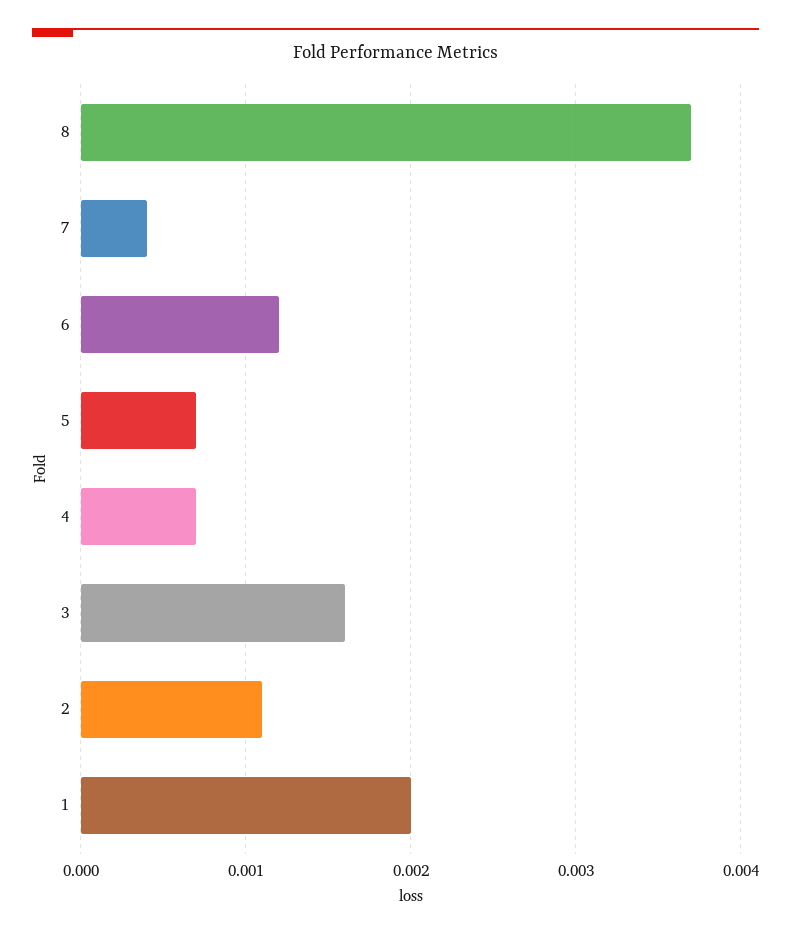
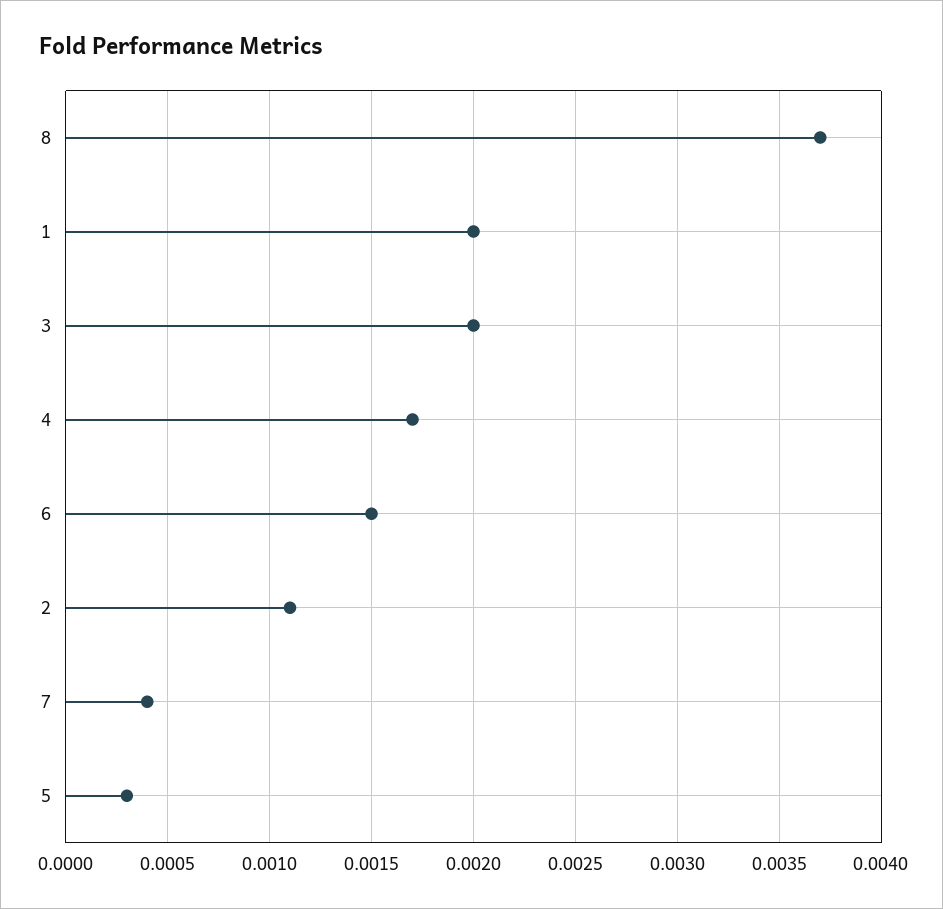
6: 0.0012 -> 0.0015
5: 0.0007 -> 0.0003
4: 0.0007 -> 0.0017
3: 0.0016 -> 0.002

